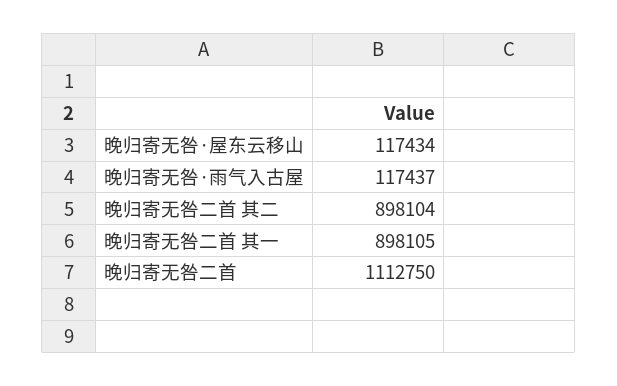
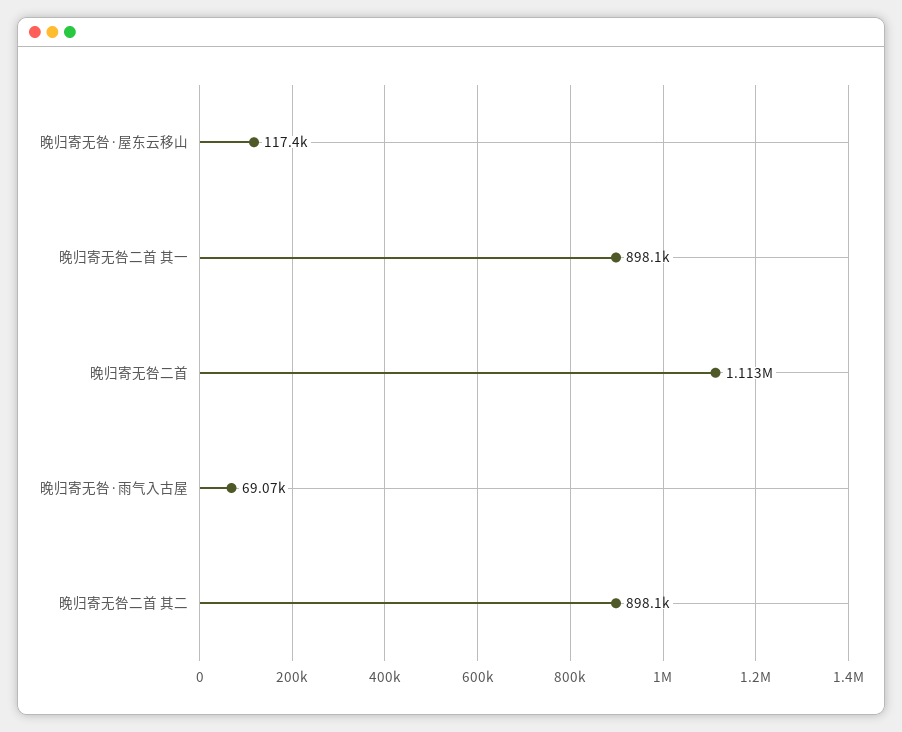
晚归寄无咎·雨气入古屋: 117437 -> 69070

